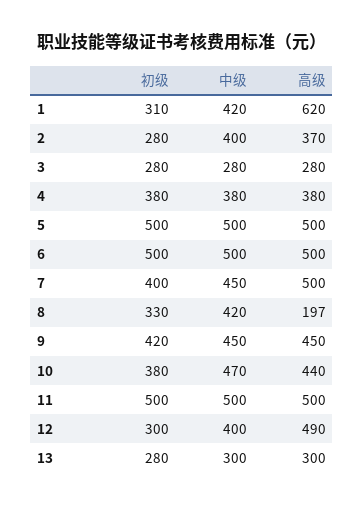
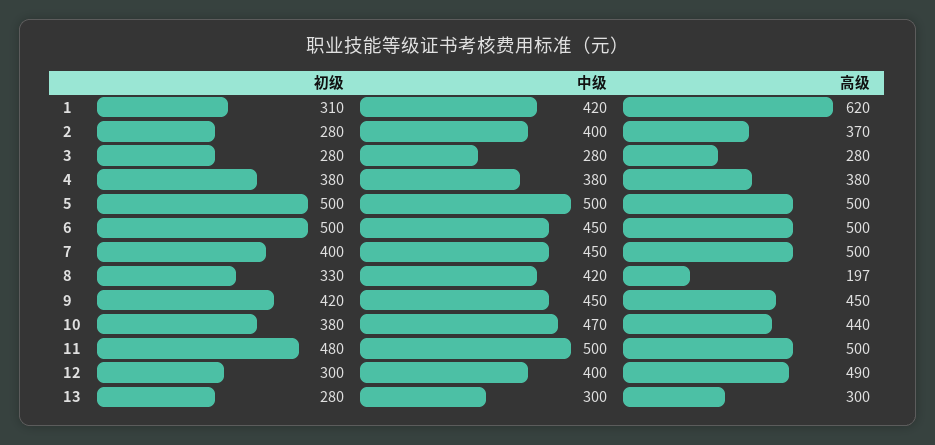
中级, 6: 500 -> 450
初级, 11: 500 -> 480

